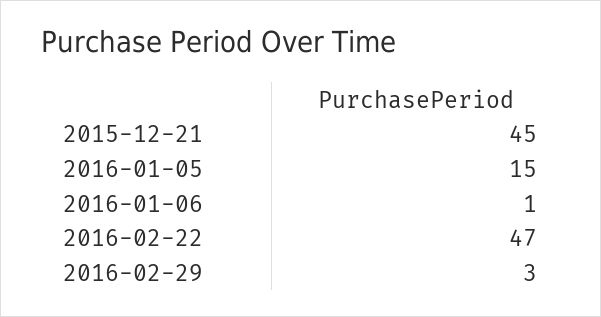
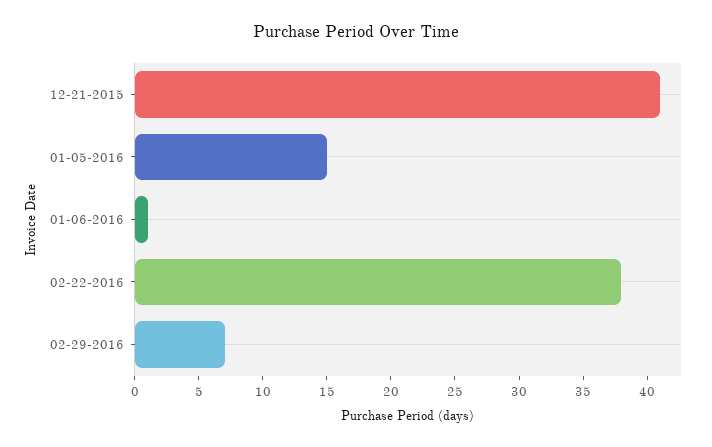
2015-12-21: 45 -> 41
2016-02-22: 47 -> 38
2016-02-29: 3 -> 7

